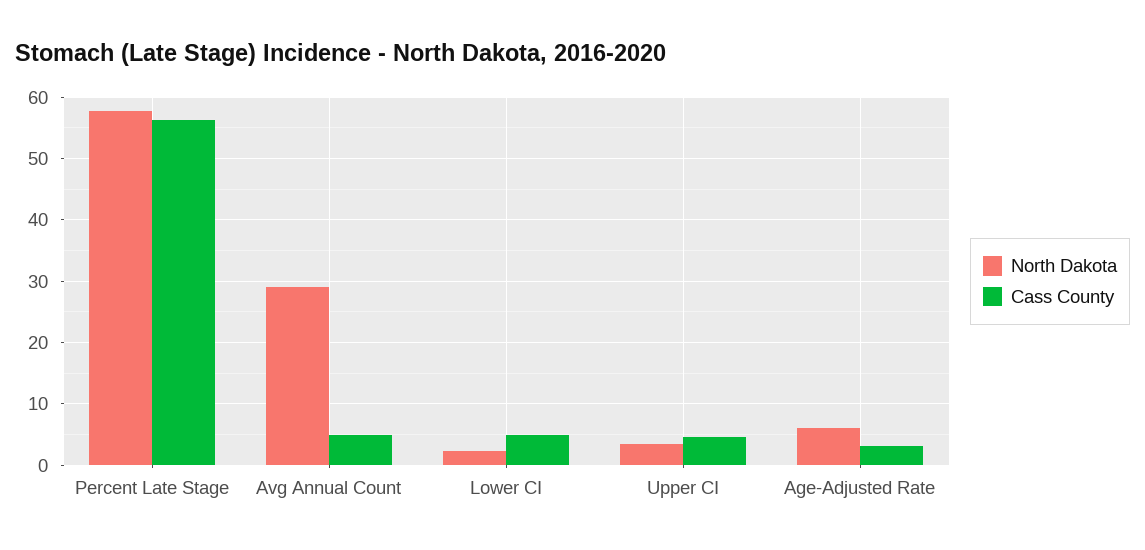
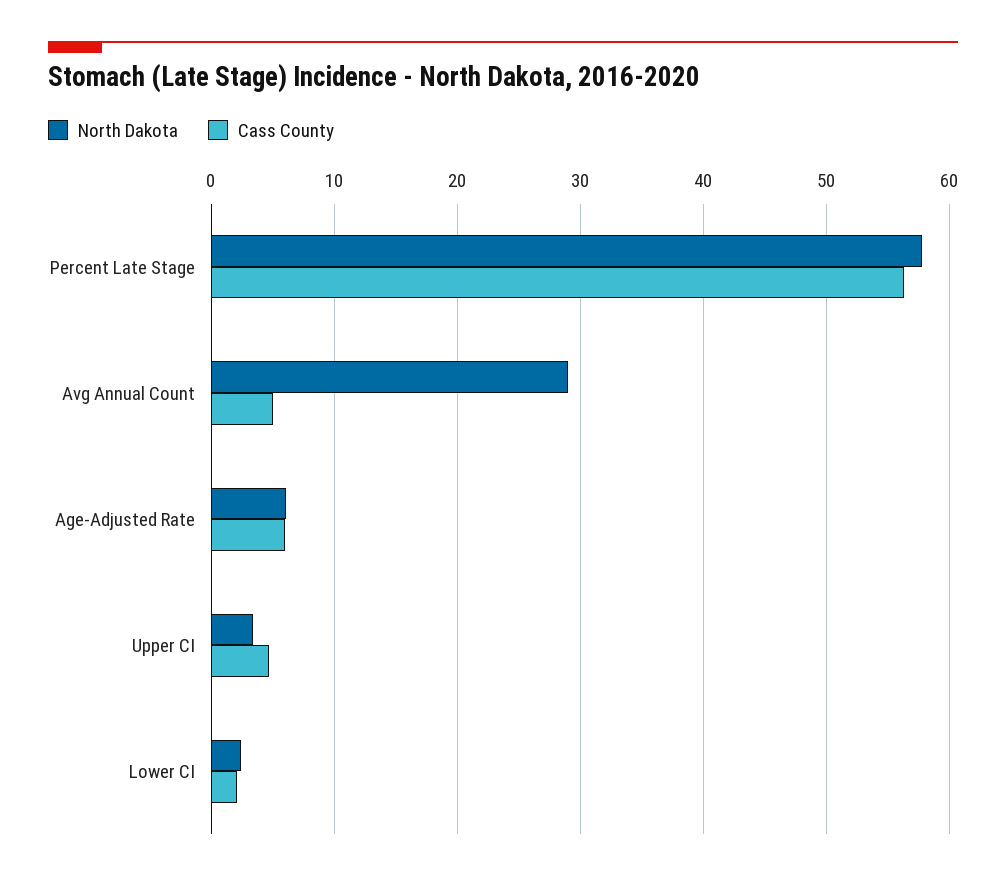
Cass County, Lower CI: 5 -> 2
Cass County, Age-Adjusted Rate: 3 -> 6

